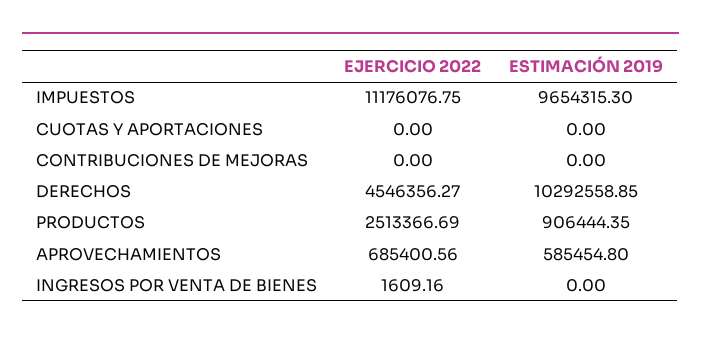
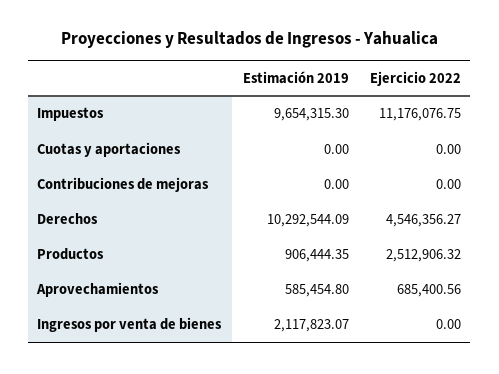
ESTIMACIÓN 2019, DERECHOS: 10292558.85 -> 10292544.09
EJERCICIO 2022, PRODUCTOS: 2513366.69 -> 2512906.32
EJERCICIO 2022, INGRESOS POR VENTA DE BIENES: 1609.16 -> 0
ESTIMACIÓN 2019, INGRESOS POR VENTA DE BIENES: 0 -> 2117823.07

